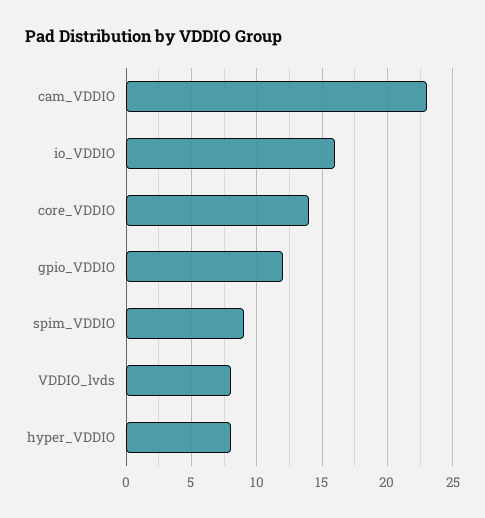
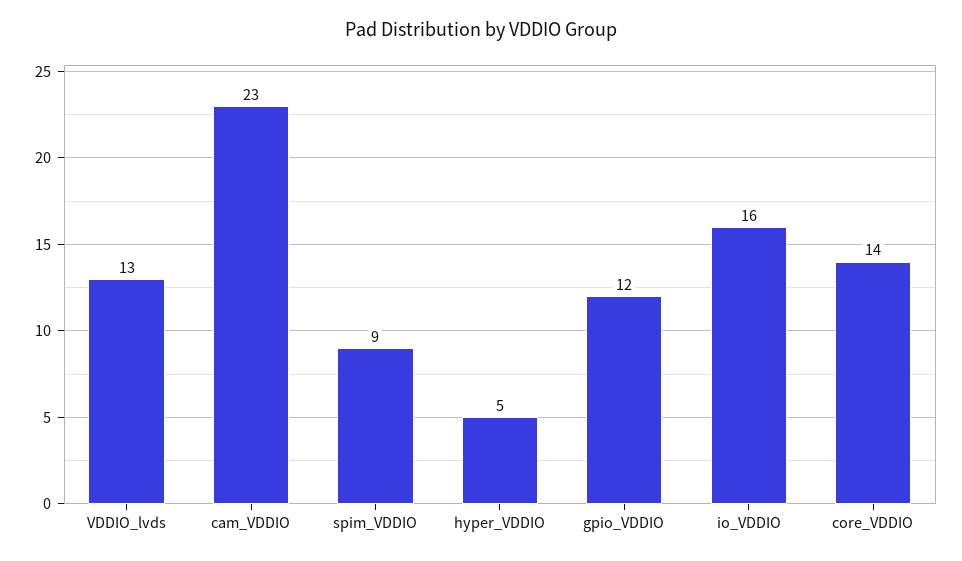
VDDIO_lvds: 8 -> 13
hyper_VDDIO: 8 -> 5

